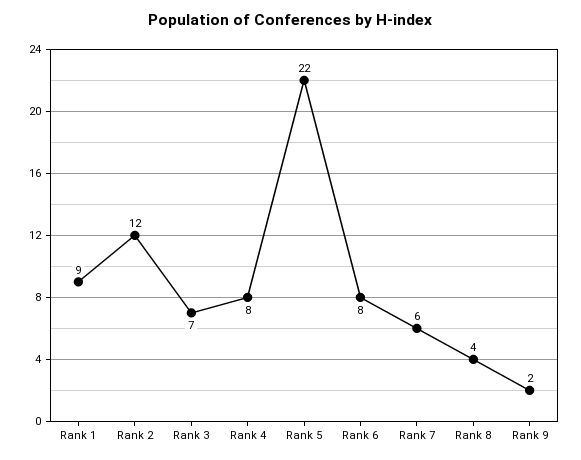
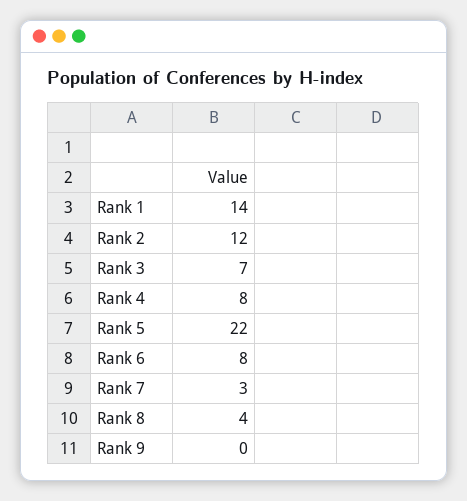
Rank 1: 9 -> 14
Rank 7: 6 -> 3
Rank 9: 2 -> 0

